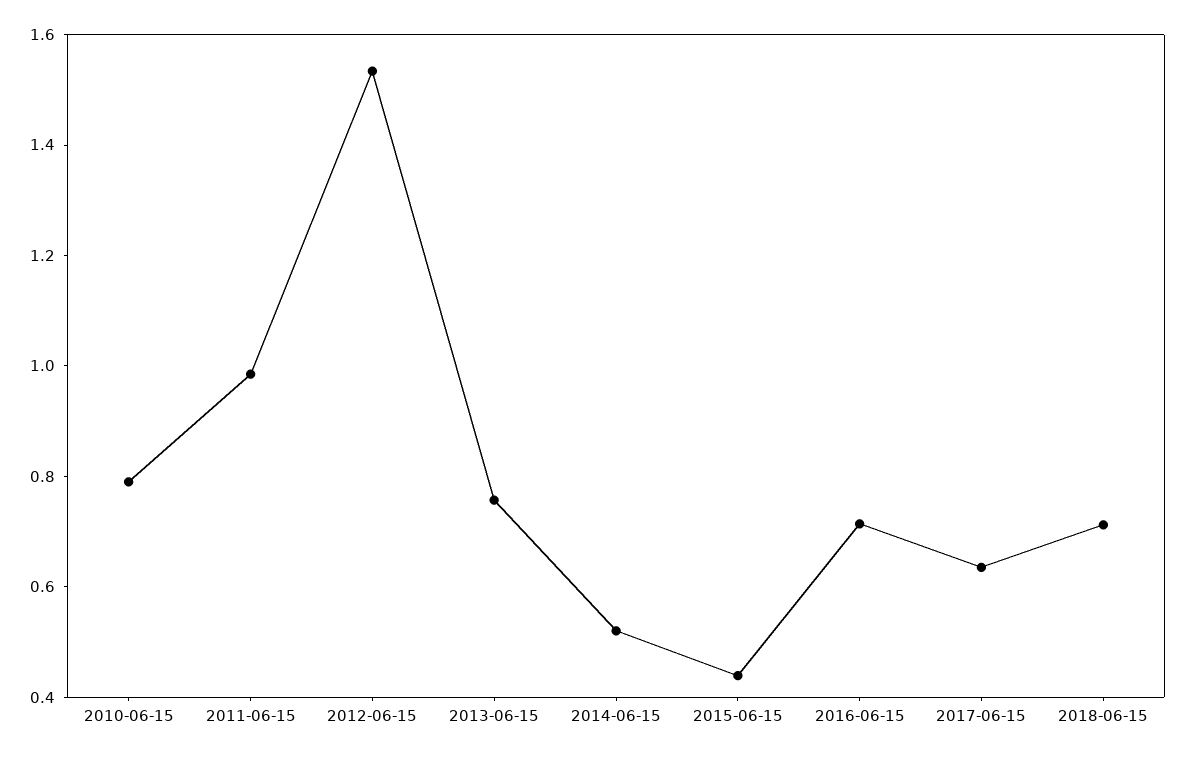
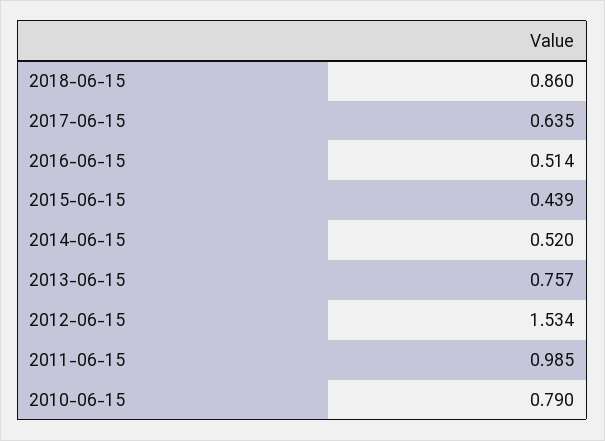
2016-06-15: 0.7 -> 0.514
2018-06-15: 0.7 -> 0.86

